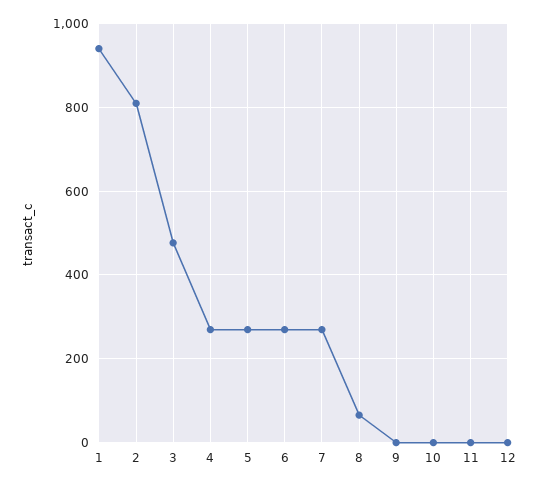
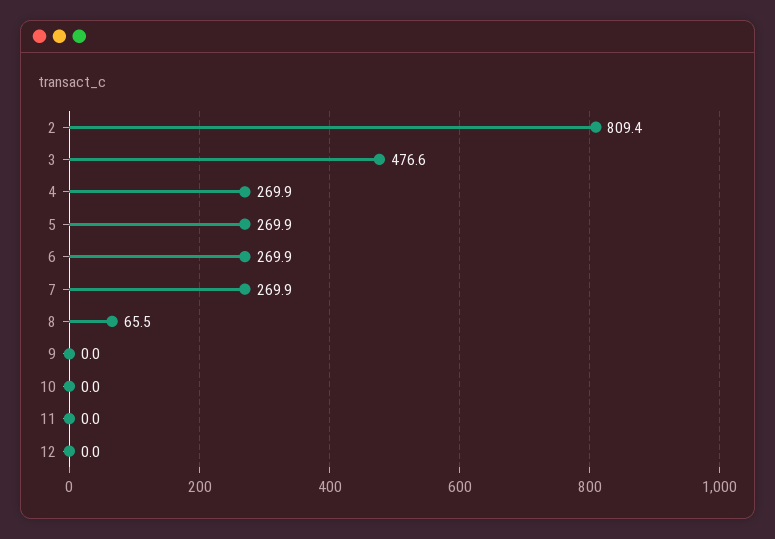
1: 940 -> none

